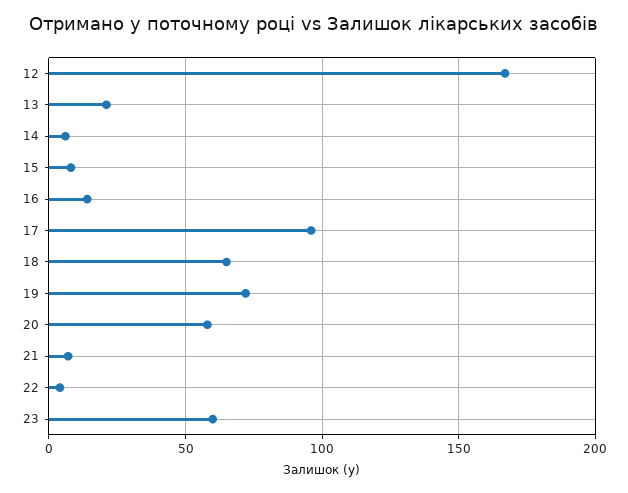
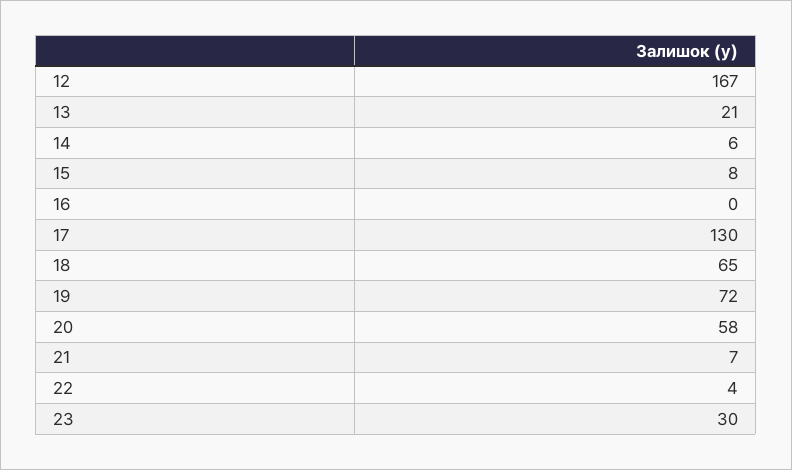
16: 15 -> 0
17: 95 -> 130
23: 60 -> 30

